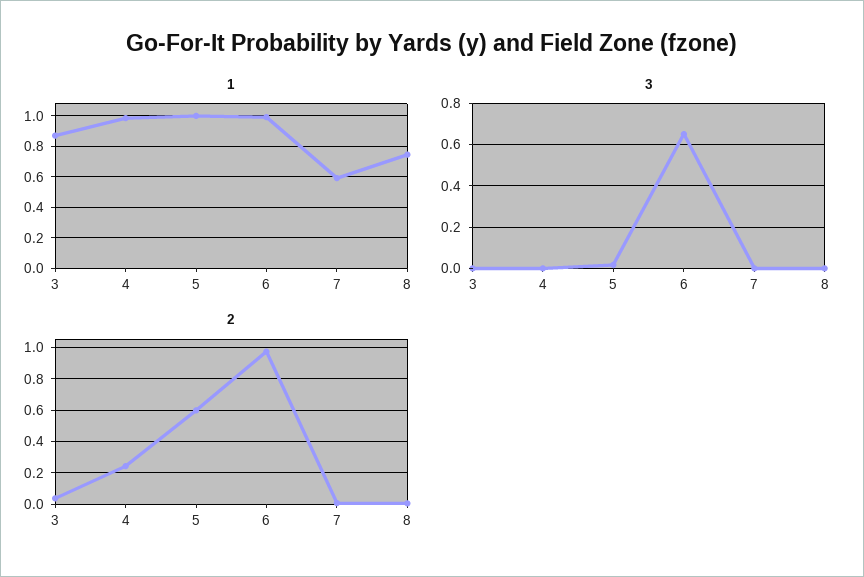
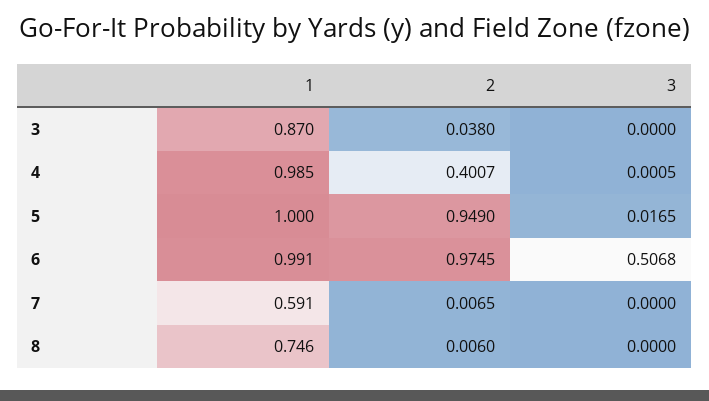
3, 6: 0.65 -> 0.5068
2, 4: 0.25 -> 0.4007
2, 5: 0.6 -> 0.949

